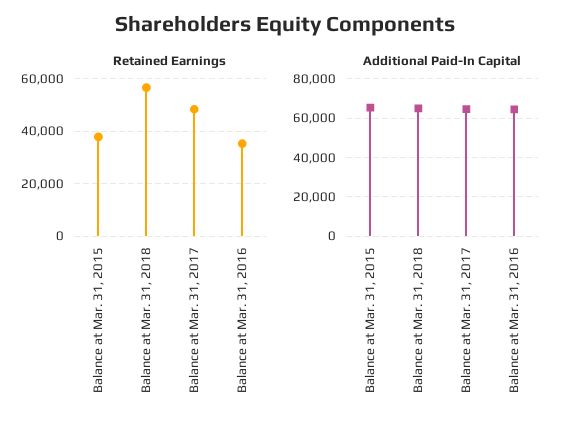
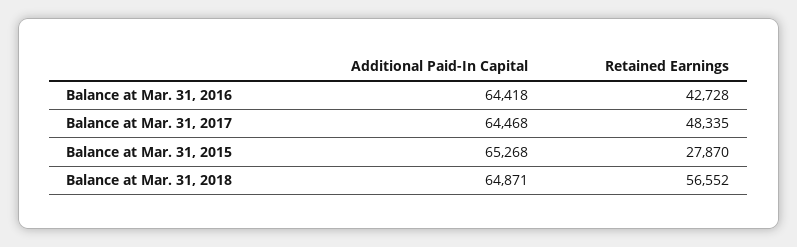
Retained Earnings, Balance at Mar. 31, 2015: 37500 -> 27870
Retained Earnings, Balance at Mar. 31, 2016: 35000 -> 42728

